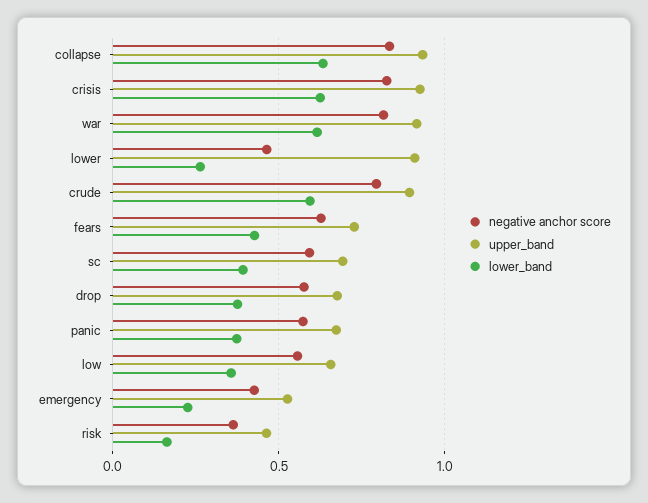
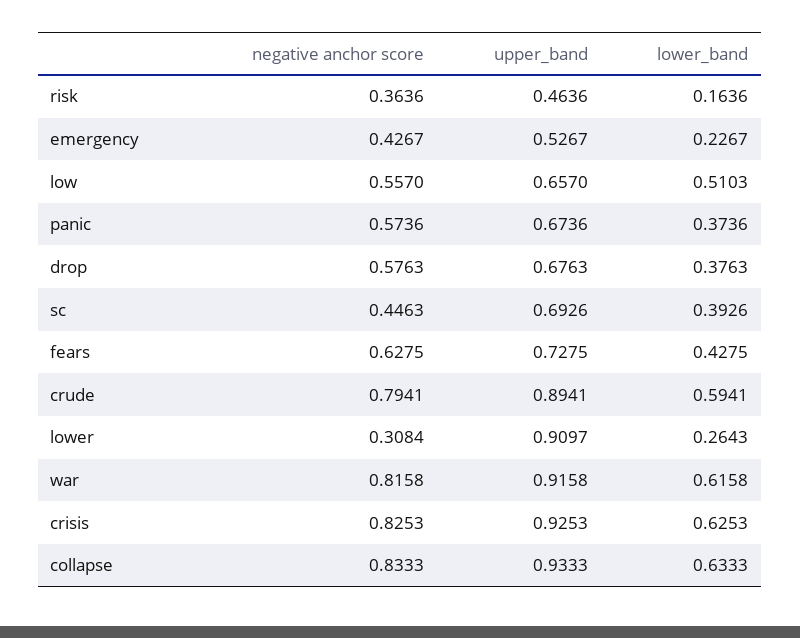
negative anchor score, lower: 0.45 -> 0.3084
negative anchor score, sc: 0.6 -> 0.4463
lower_band, low: 0.35 -> 0.5103

